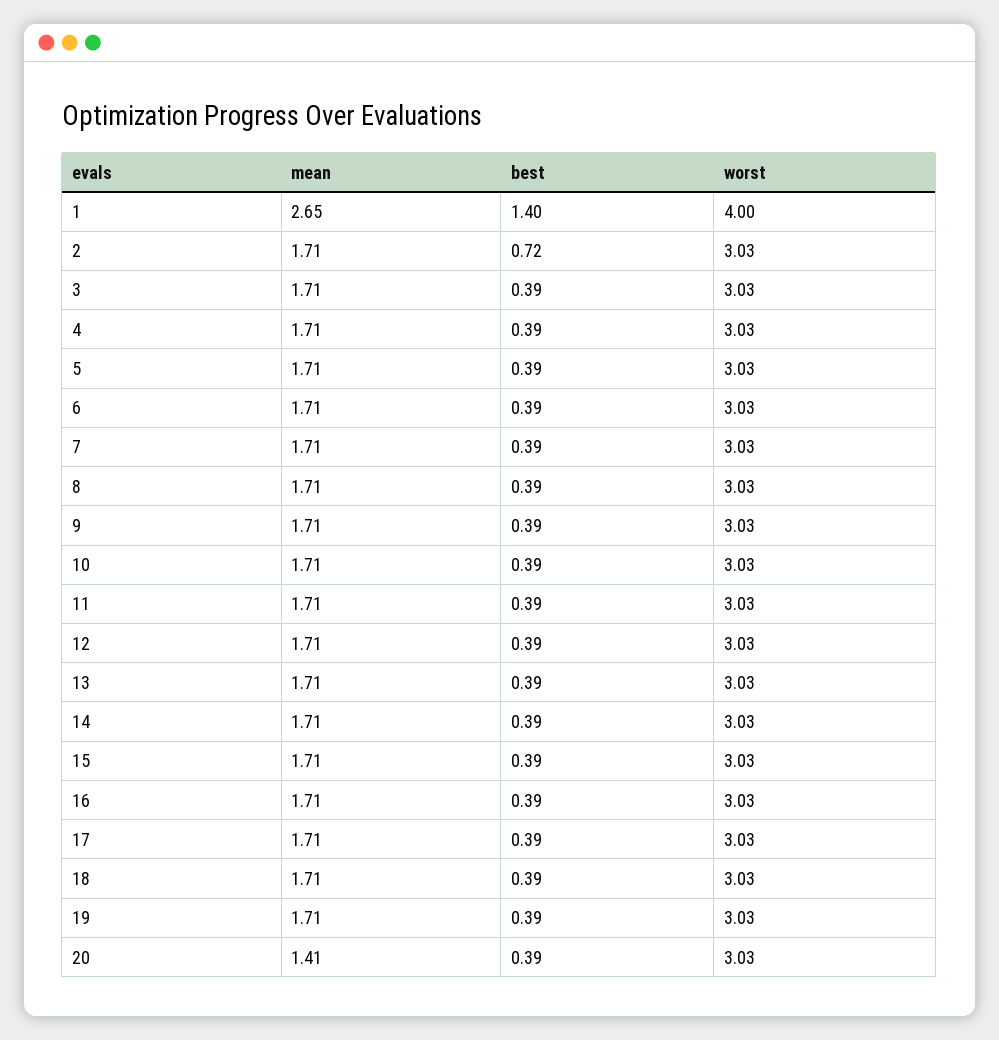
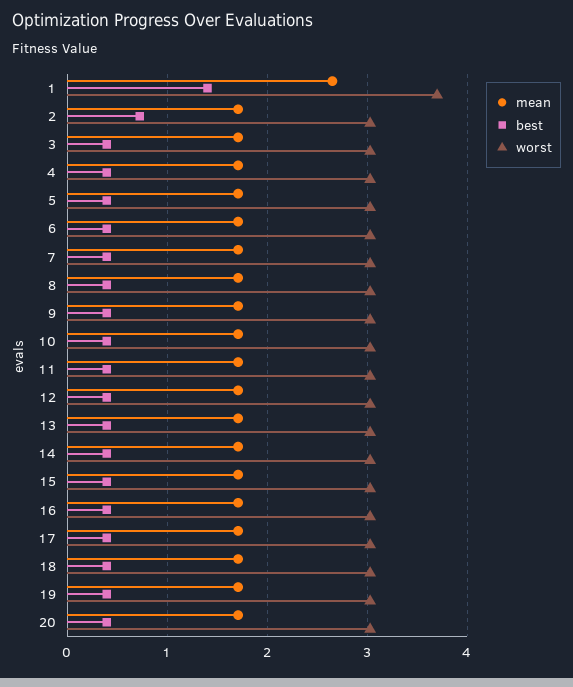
worst, 1: 4 -> 3.7
mean, 20: 1.41 -> 1.7

